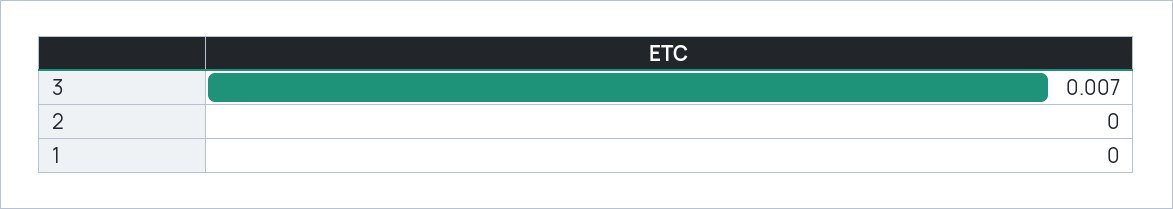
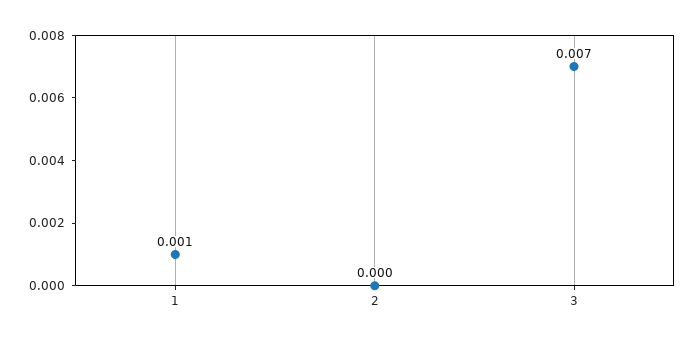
1: 0 -> 0.001

